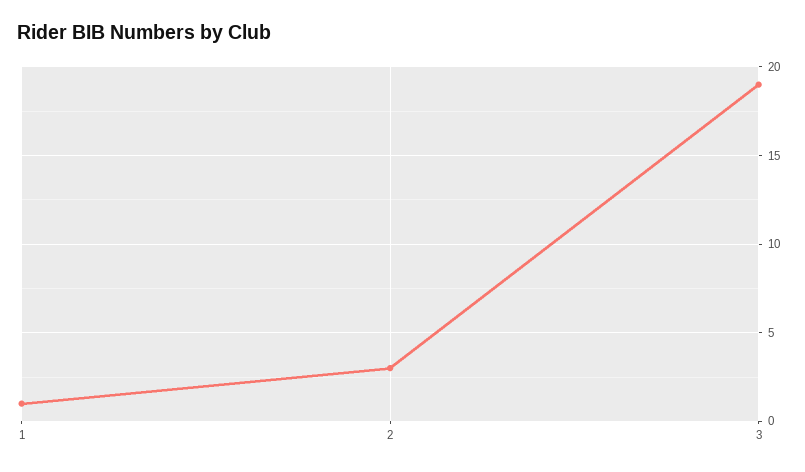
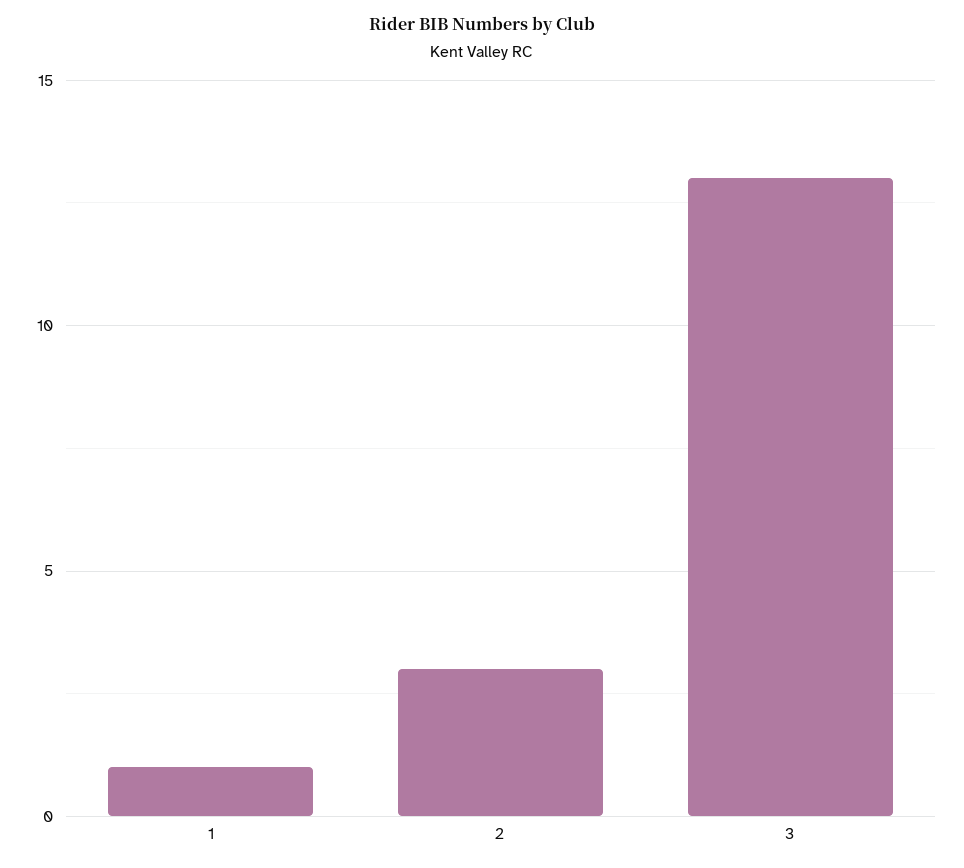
3: 19 -> 13

